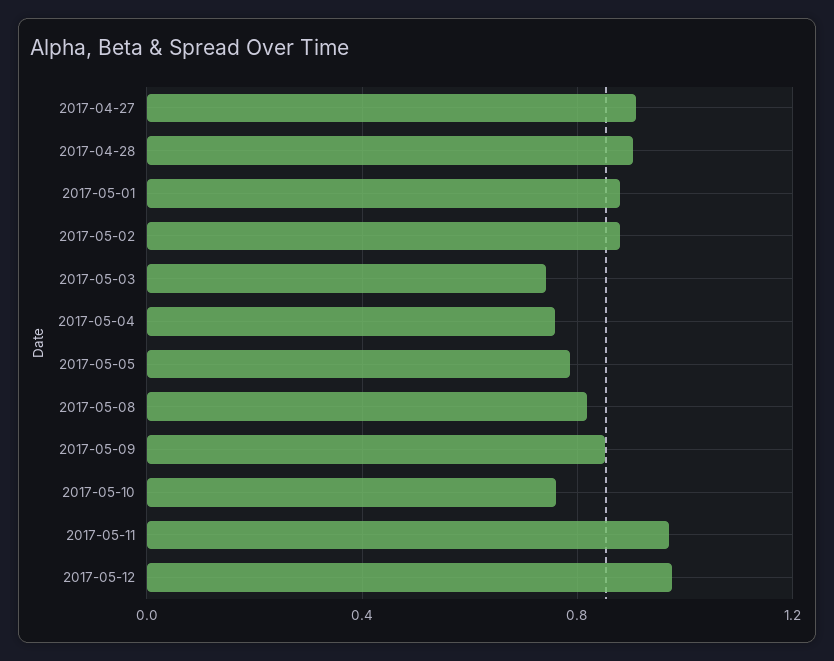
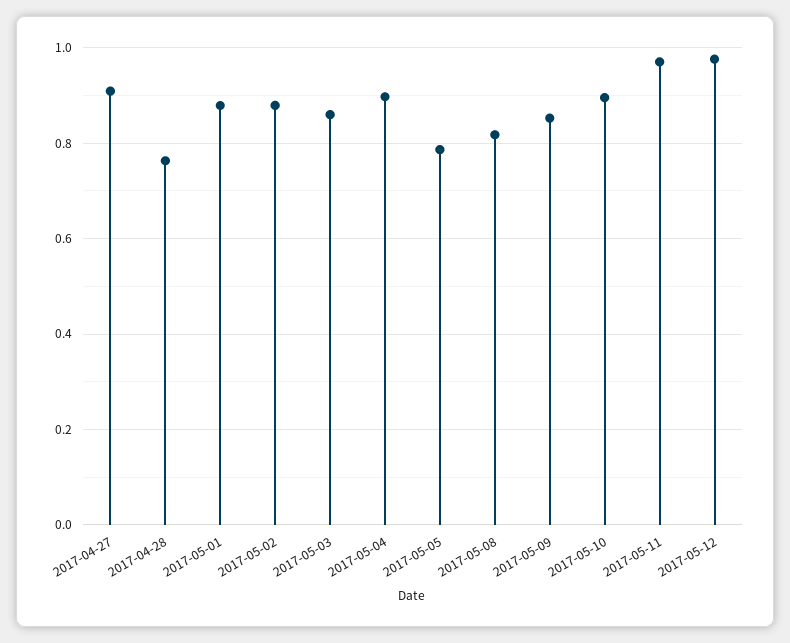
2017-04-28: 0.9 -> 0.76
2017-05-03: 0.75 -> 0.86
2017-05-04: 0.75 -> 0.9
2017-05-10: 0.75 -> 0.9

